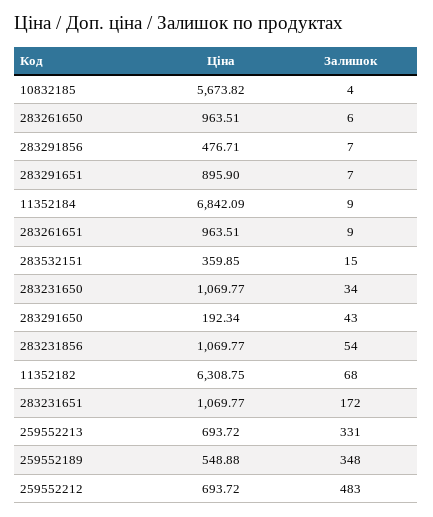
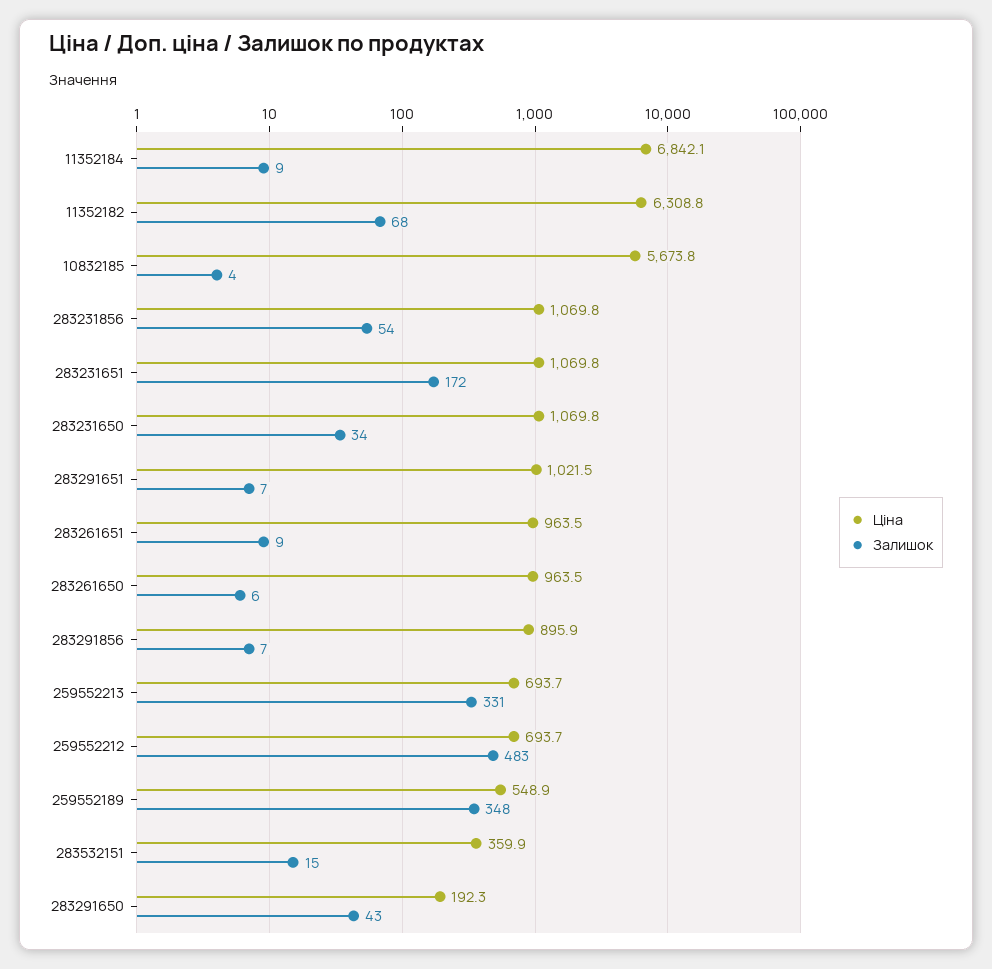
Ціна, 283291856: 476.71 -> 895.9
Ціна, 283291651: 895.9 -> 1021.5

